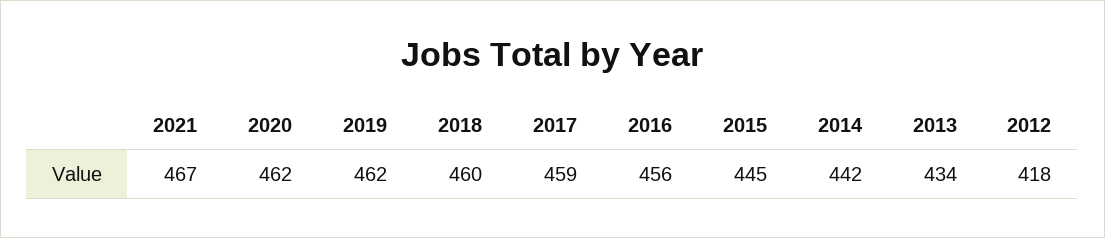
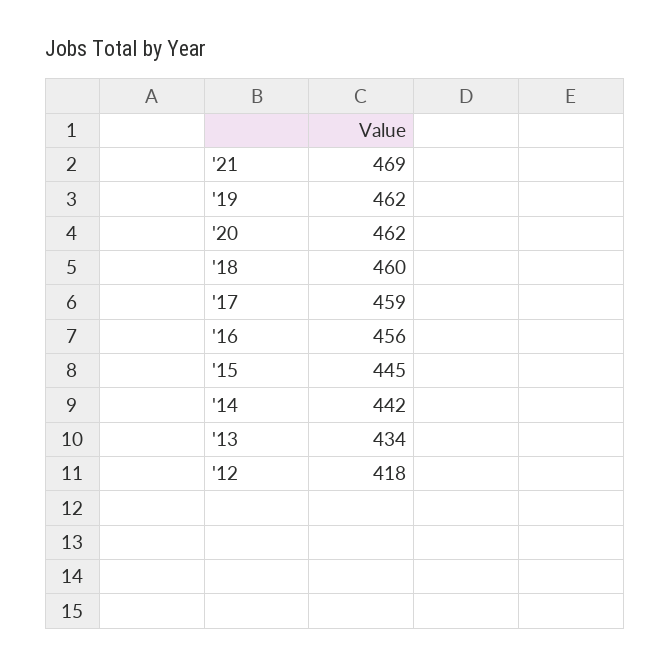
2021: 467 -> 469

